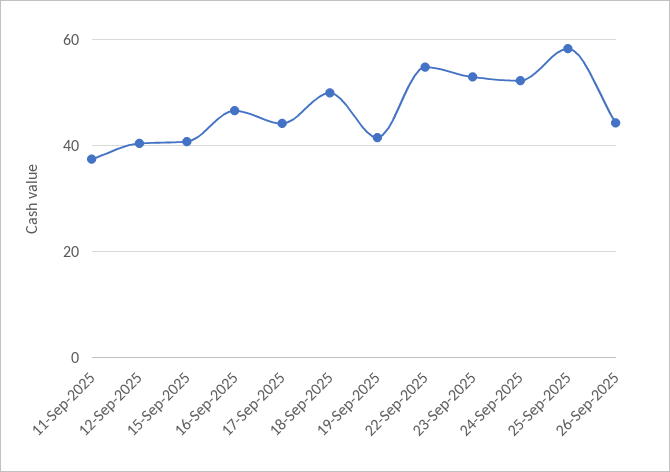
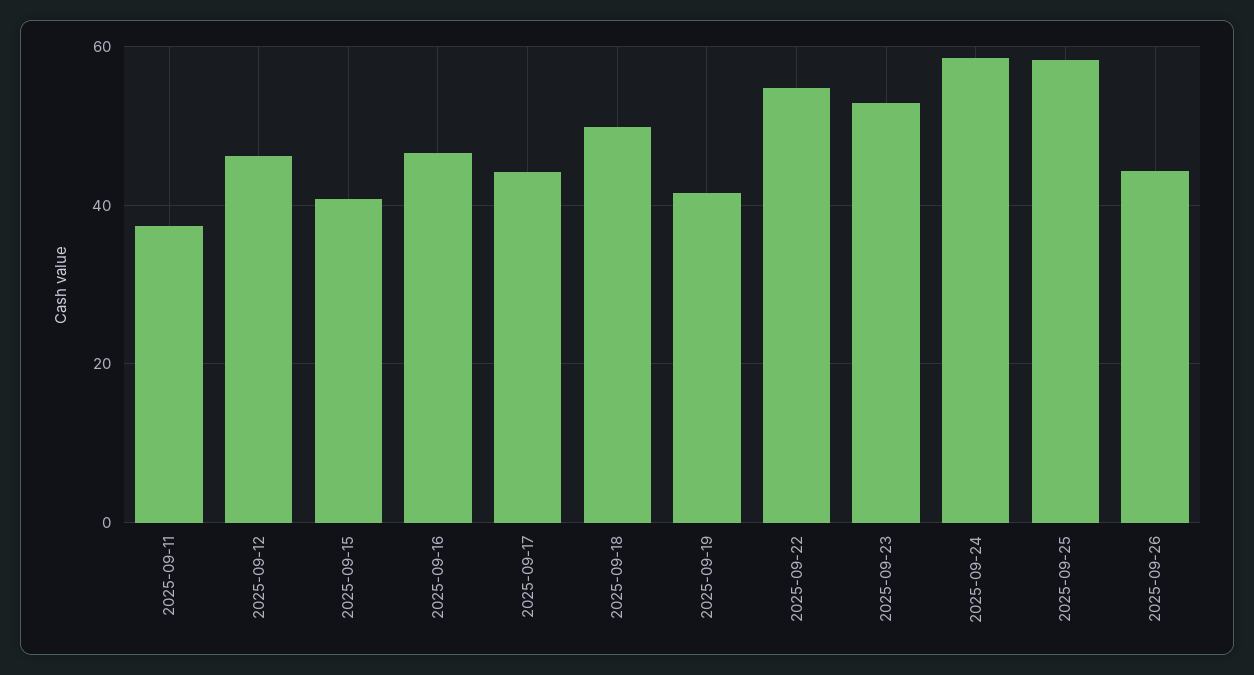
12-Sep-2025: 40 -> 46
24-Sep-2025: 52 -> 58

